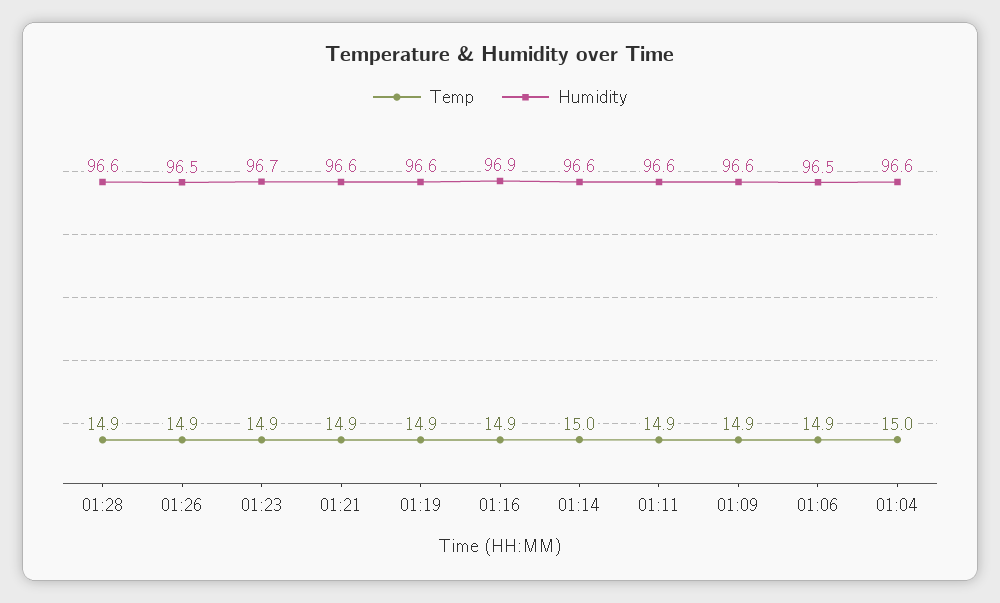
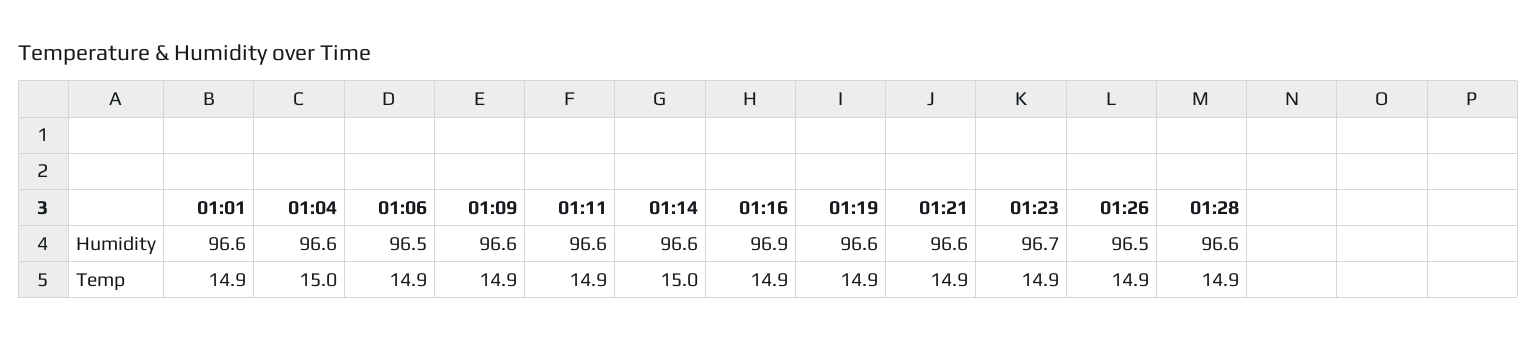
Humidity, 01:01: none -> 96.6
Temp, 01:01: none -> 14.9

